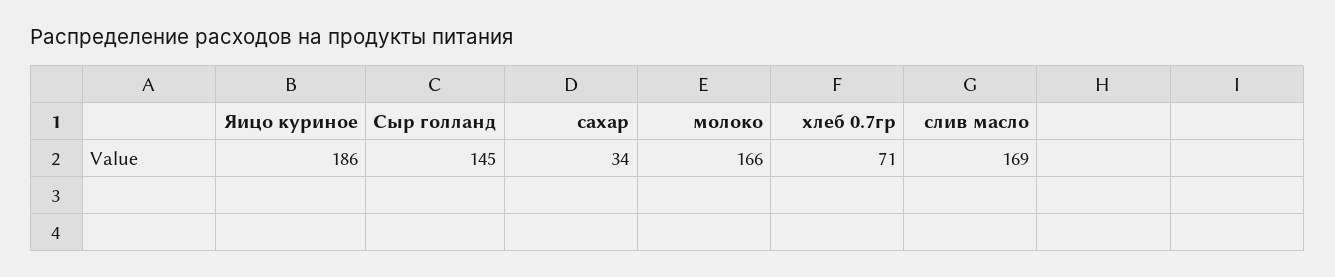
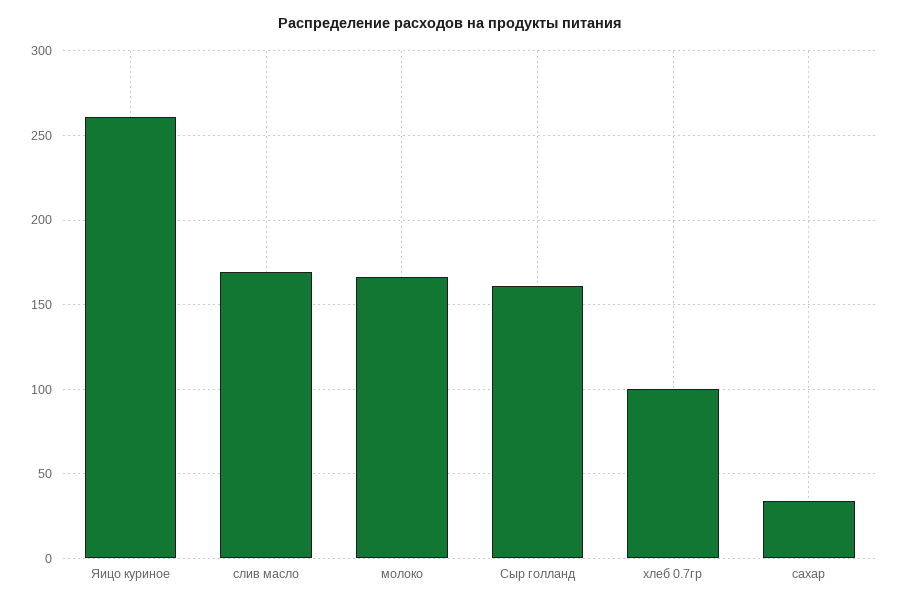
Яицо куриное: 186 -> 260
Сыр голланд: 145 -> 160
хлеб 0.7гр: 71 -> 100

